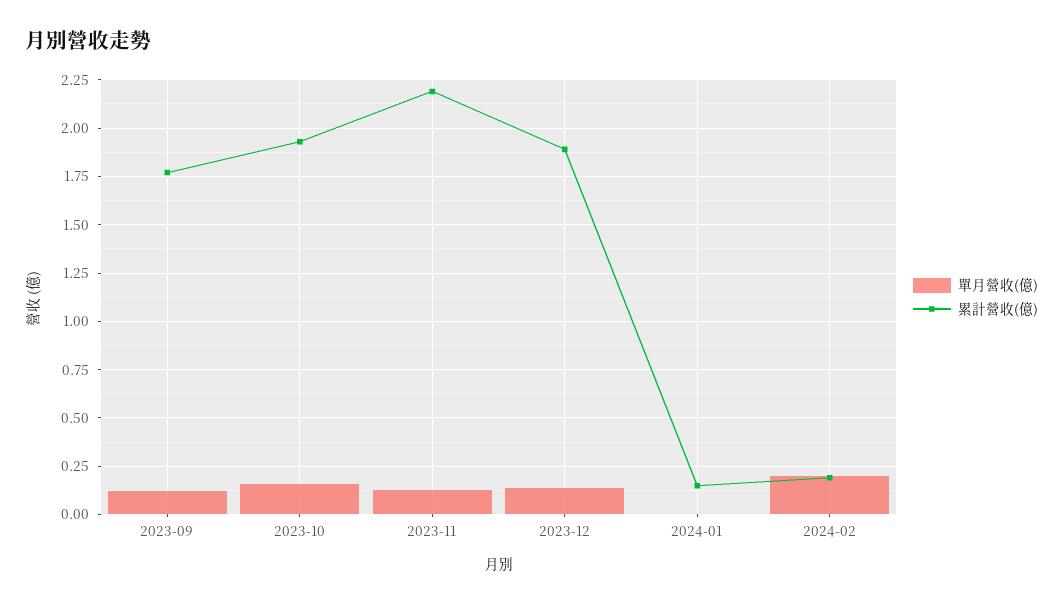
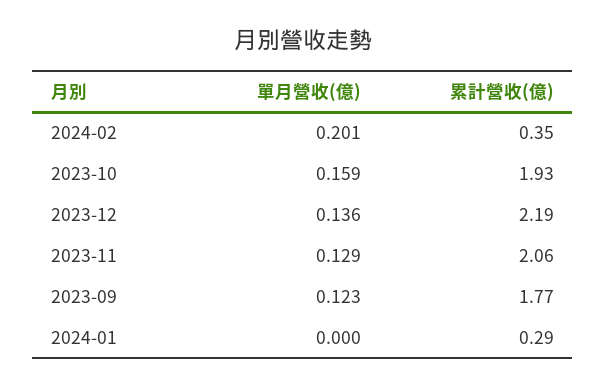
累計營收(億), 2023-11: 2.2 -> 2.06
累計營收(億), 2023-12: 1.9 -> 2.19
累計營收(億), 2024-01: 0.15 -> 0.29
累計營收(億), 2024-02: 0.2 -> 0.35

